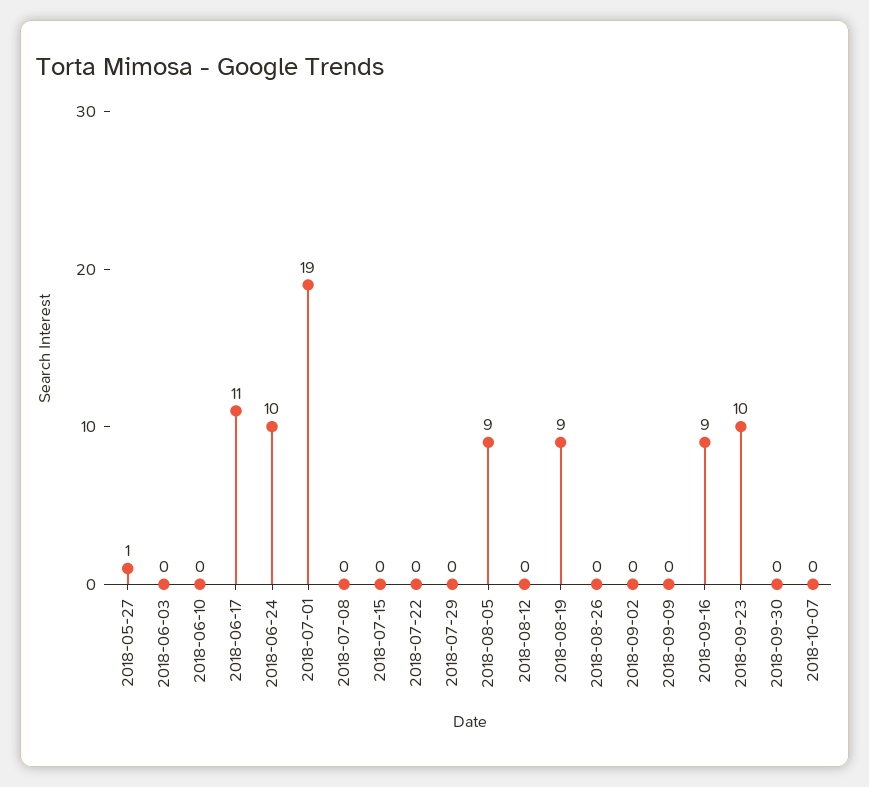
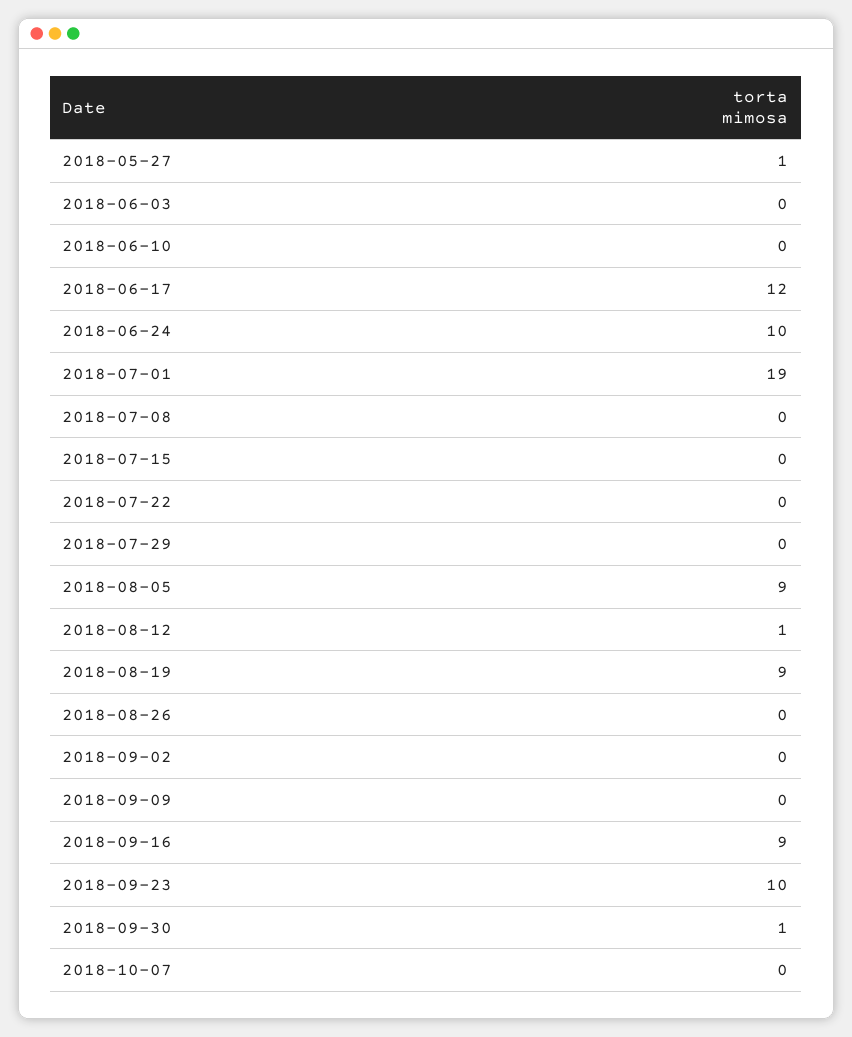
2018-06-17: 11 -> 12
2018-08-12: 0 -> 1
2018-09-30: 0 -> 1

